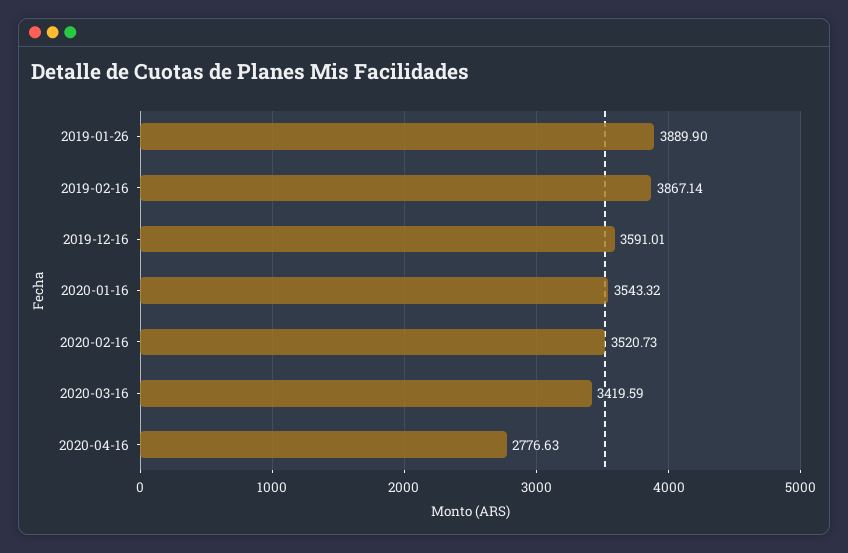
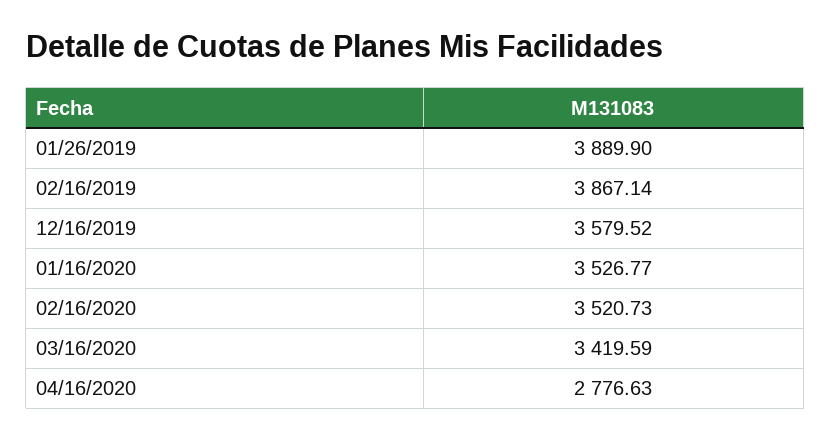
2019-12-16: 3591.01 -> 3579.52
2020-01-16: 3543.32 -> 3526.77

